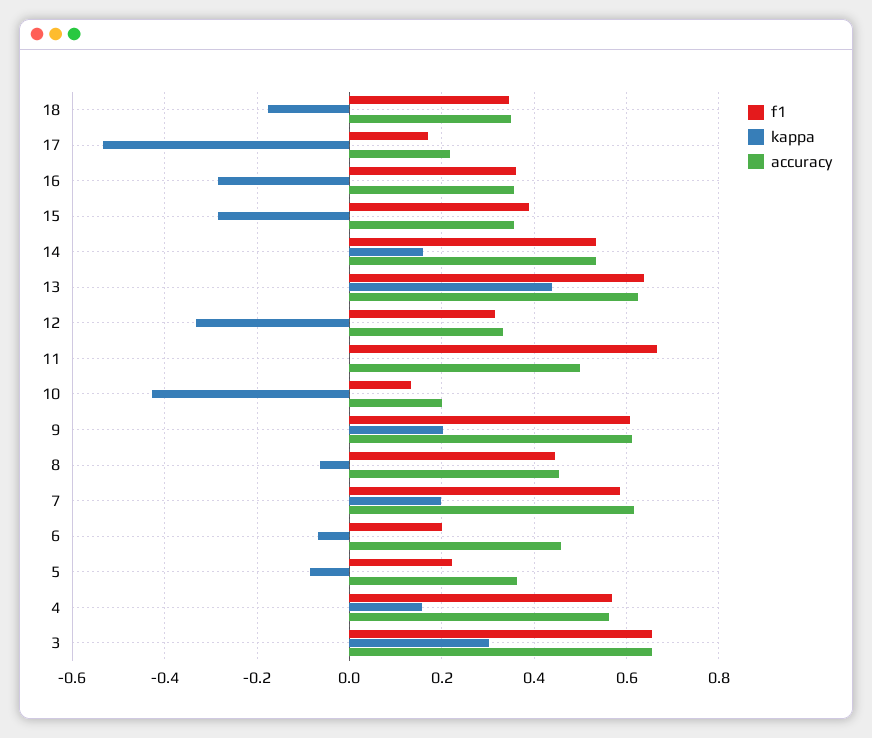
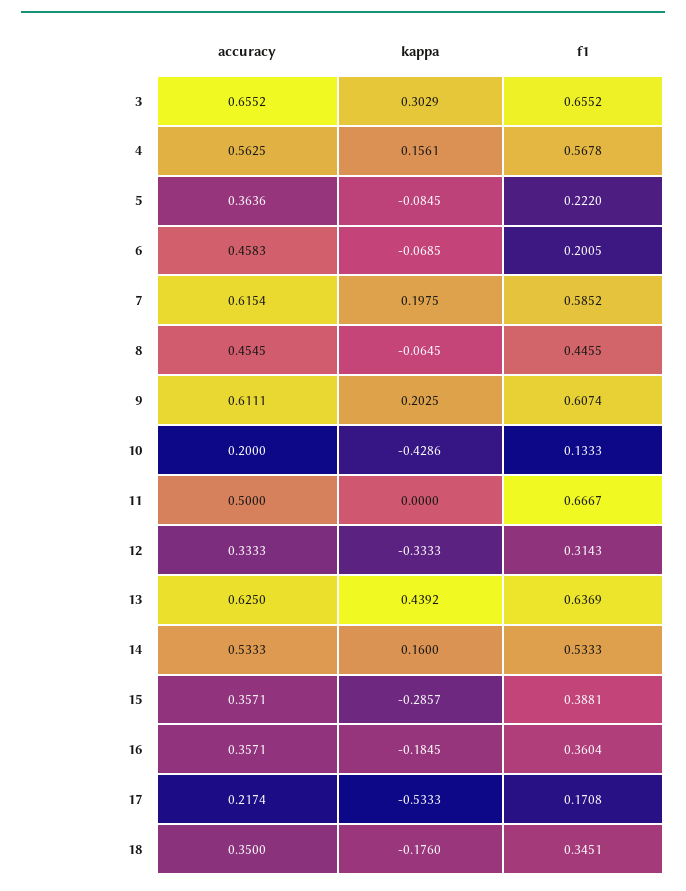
kappa, 16: -0.28 -> -0.1845

